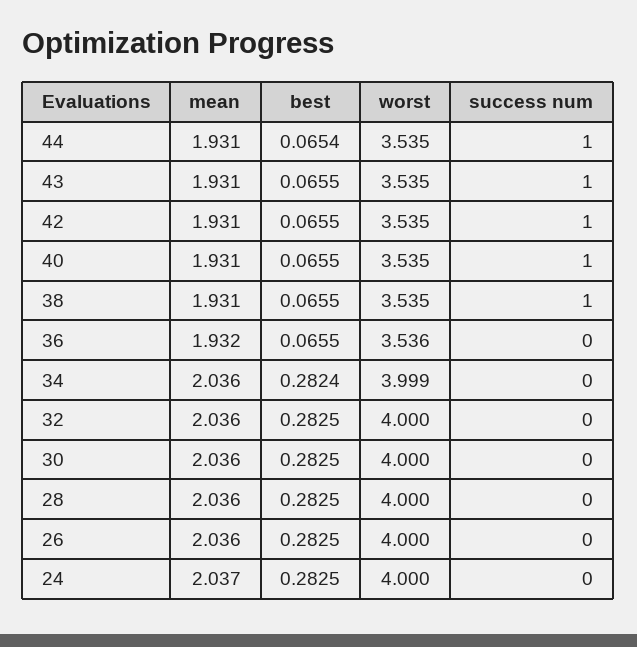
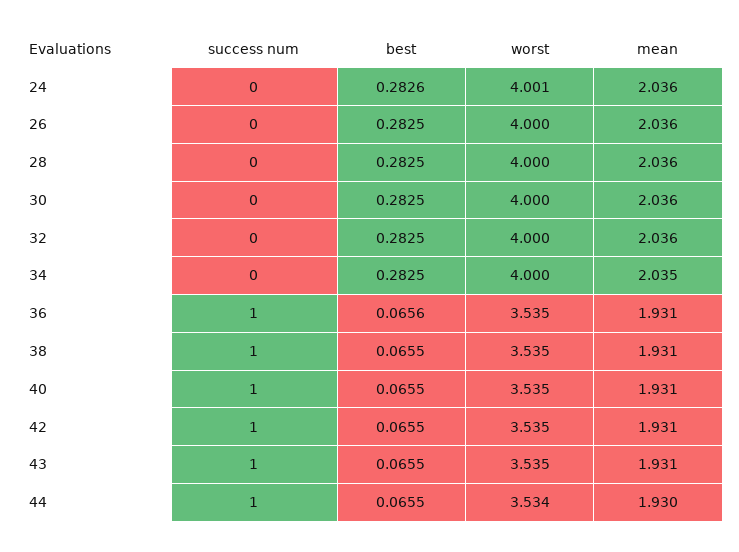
mean, 44: 1.931 -> 1.93
best, 44: 0.0654 -> 0.0655
worst, 44: 3.535 -> 3.534
mean, 36: 1.932 -> 1.931
best, 36: 0.0655 -> 0.0656
worst, 36: 3.536 -> 3.535
success num, 36: 0 -> 1
mean, 34: 2.036 -> 2.035
best, 34: 0.2824 -> 0.2825
worst, 34: 3.999 -> 4
mean, 24: 2.037 -> 2.036
best, 24: 0.2825 -> 0.2826
worst, 24: 4 -> 4.001

